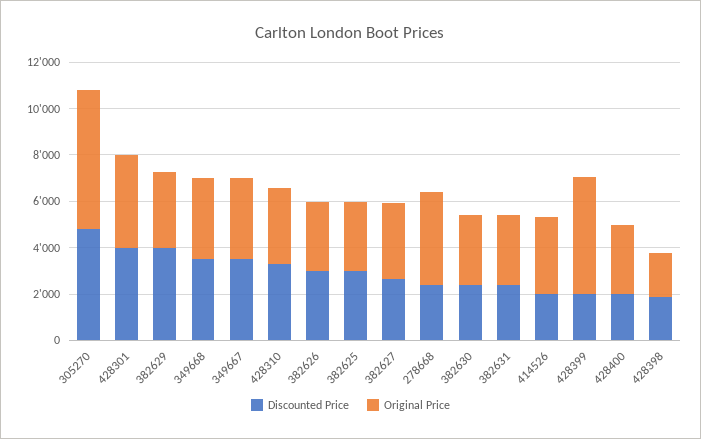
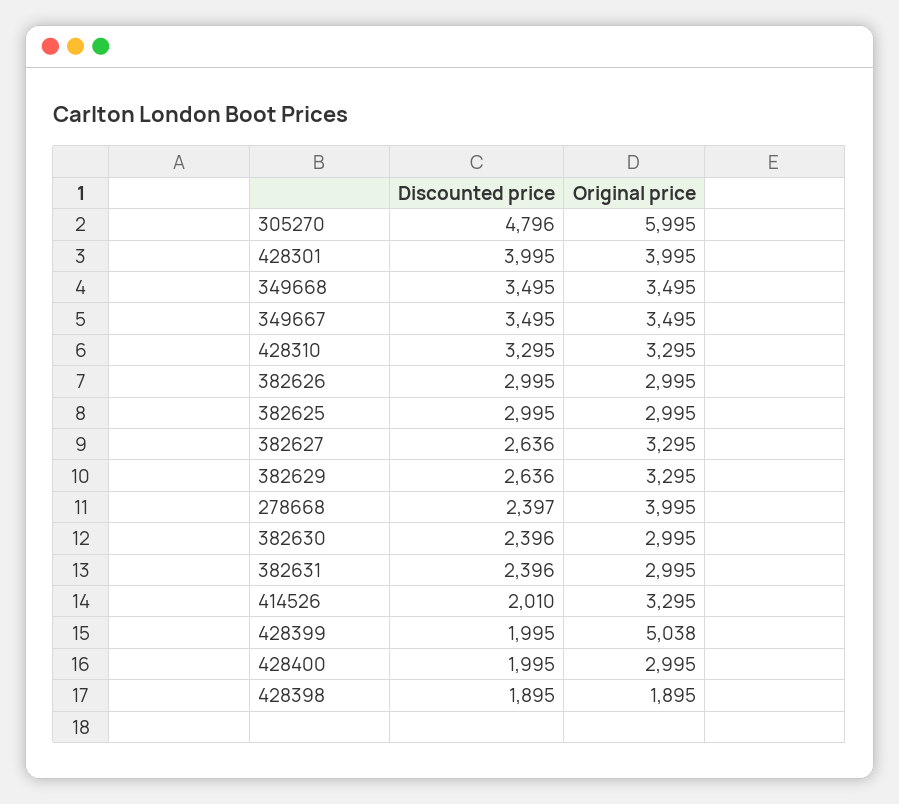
Discounted Price, 382629: 4000 -> 2636

